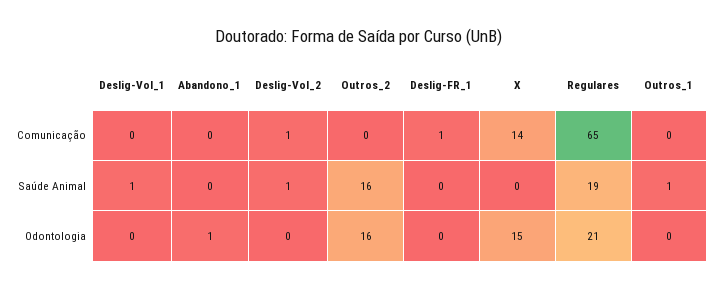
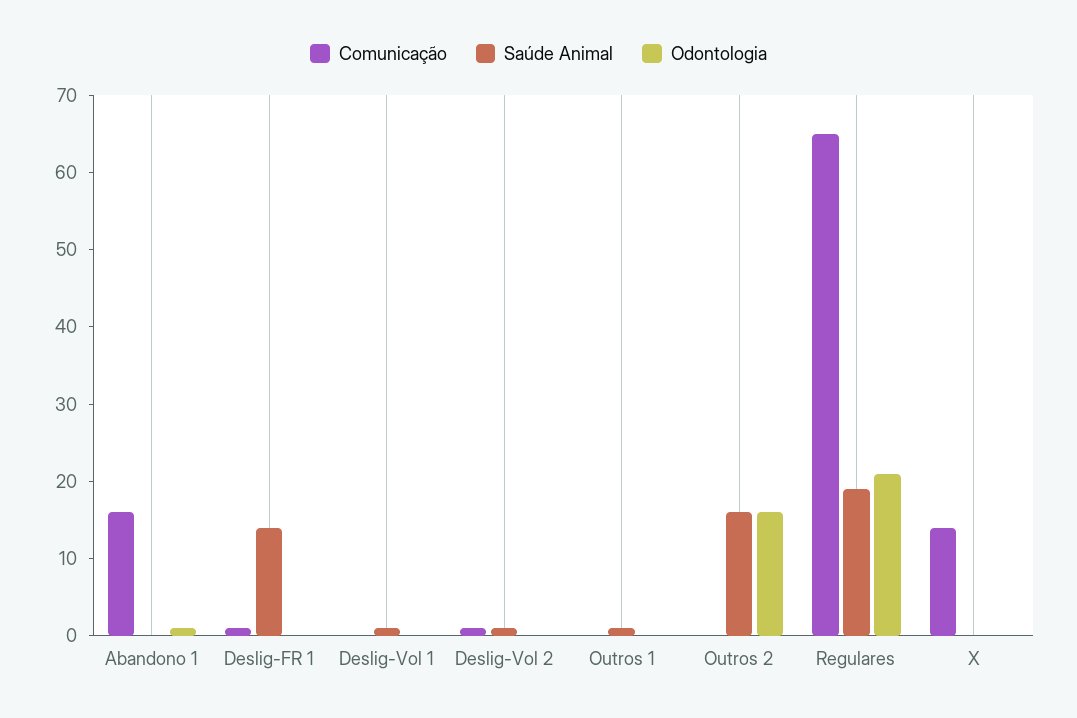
Comunicação, Abandono_1: 0 -> 15
Saúde Animal, Deslig-FR_1: 0 -> 15
Odontologia, X: 15 -> 0

